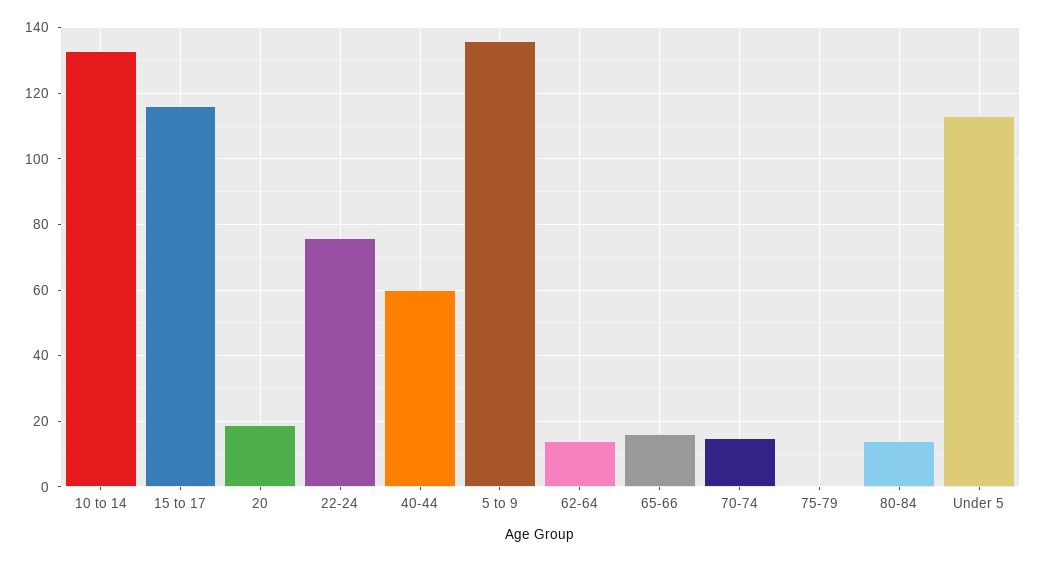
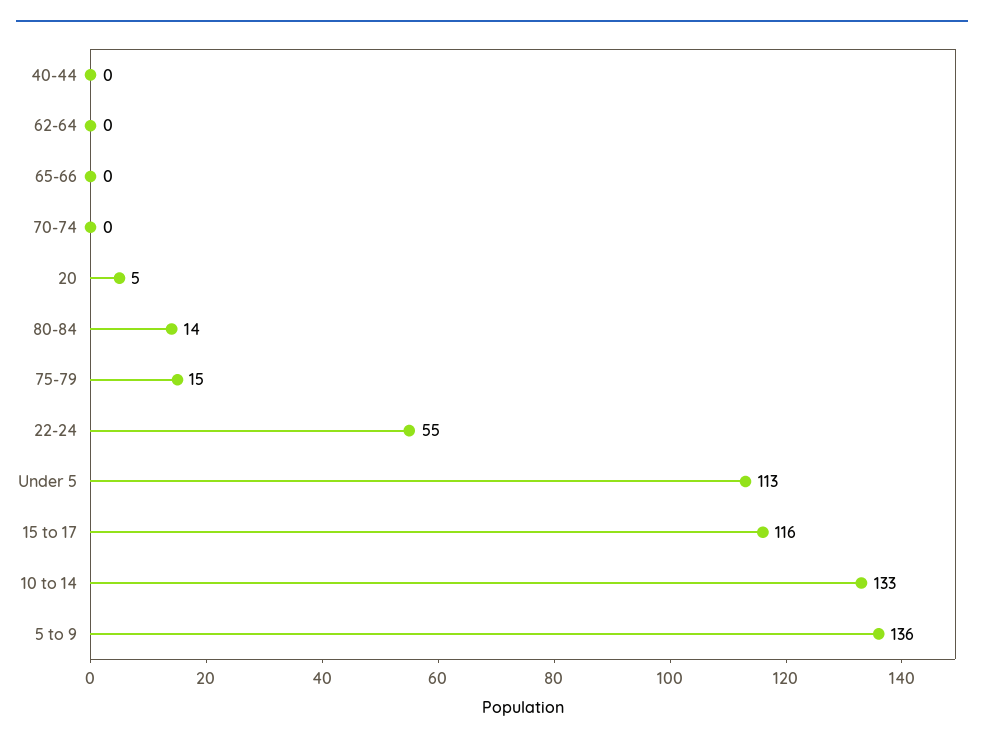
20: 20 -> 5
22-24: 75 -> 55
40-44: 60 -> 0
62-64: 15 -> 0
65-66: 15 -> 0
70-74: 15 -> 0
75-79: 0 -> 15

